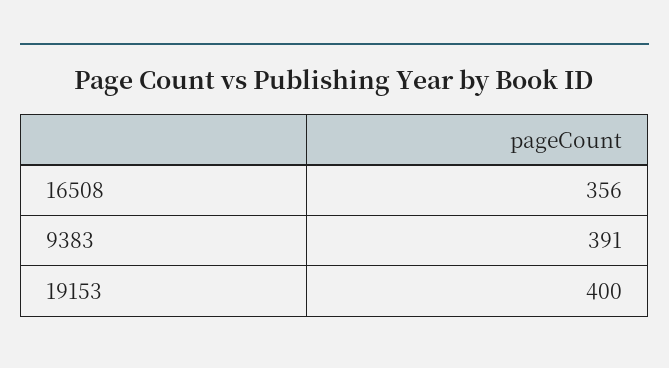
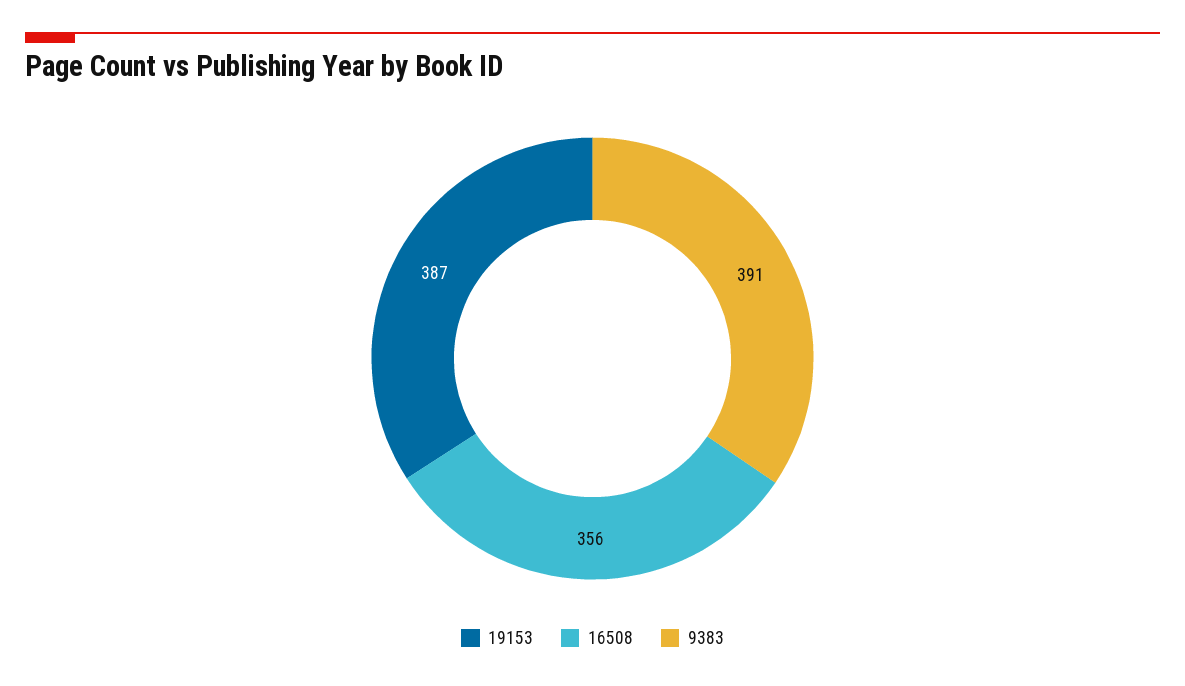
19153: 400 -> 387

